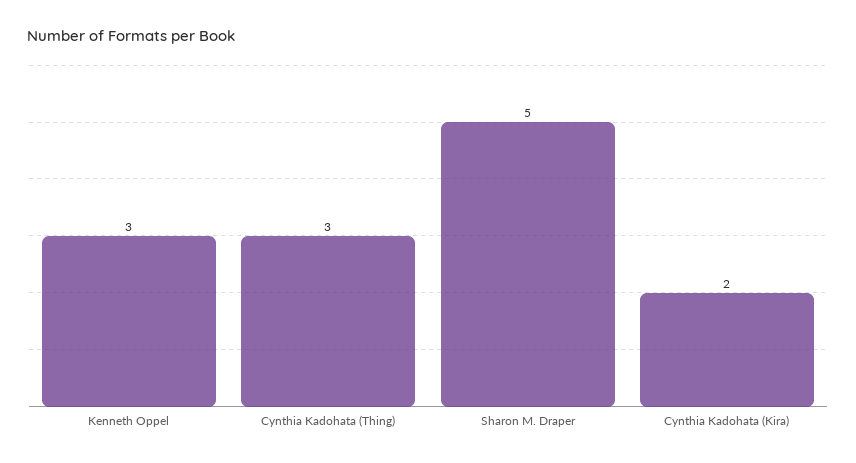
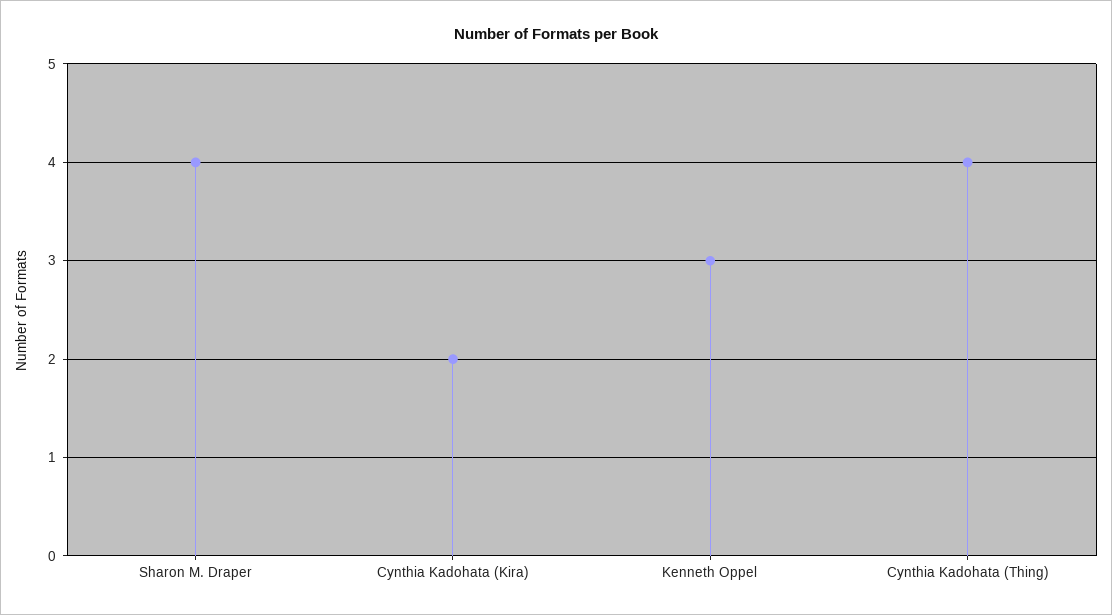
Cynthia Kadohata (Thing): 3 -> 4
Sharon M. Draper: 5 -> 4

